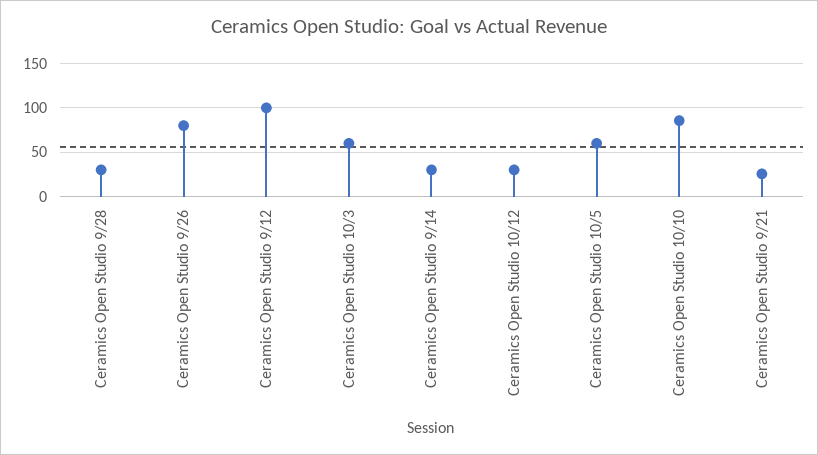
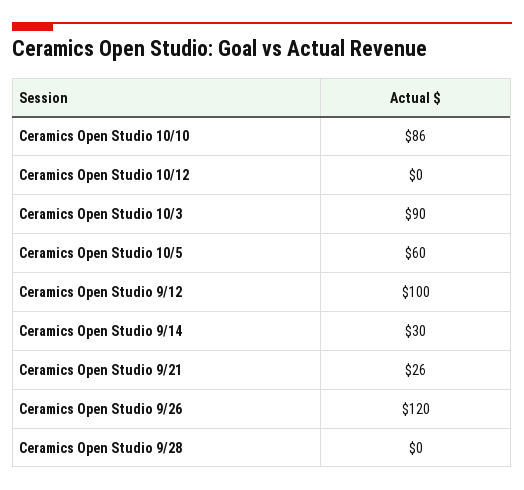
Ceramics Open Studio 9/28: 30 -> 0
Ceramics Open Studio 9/26: 80 -> 120
Ceramics Open Studio 10/3: 60 -> 90
Ceramics Open Studio 10/12: 30 -> 0

